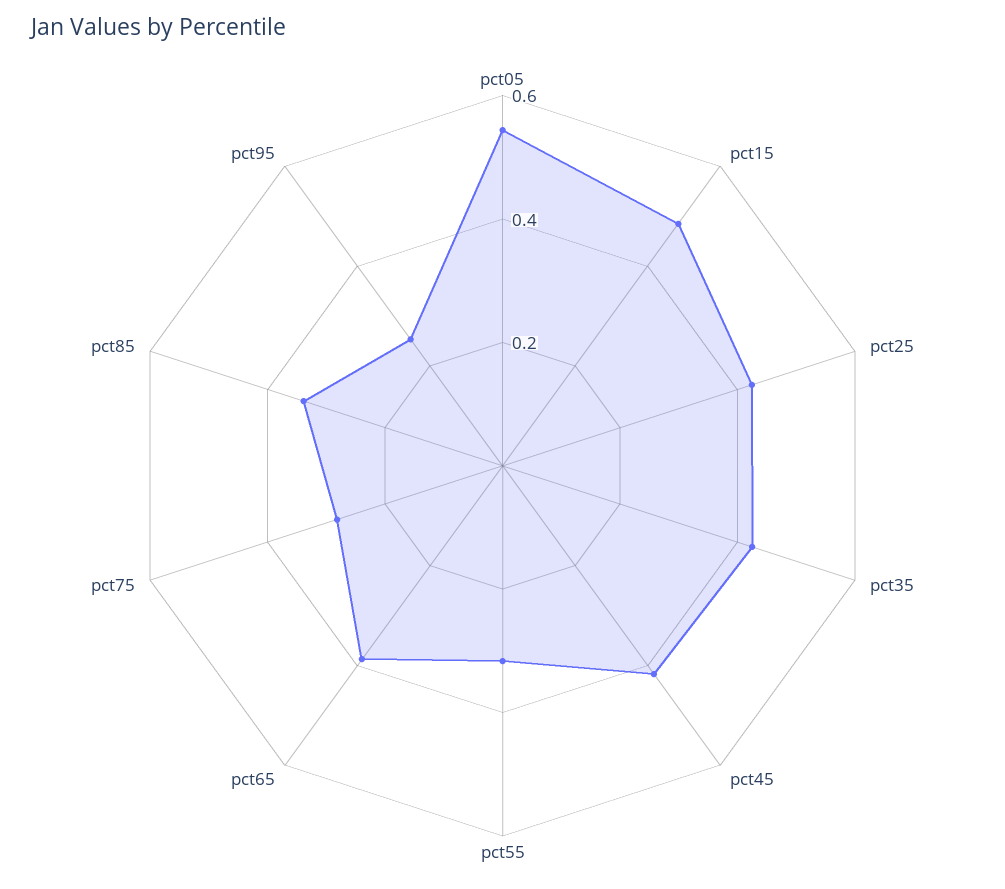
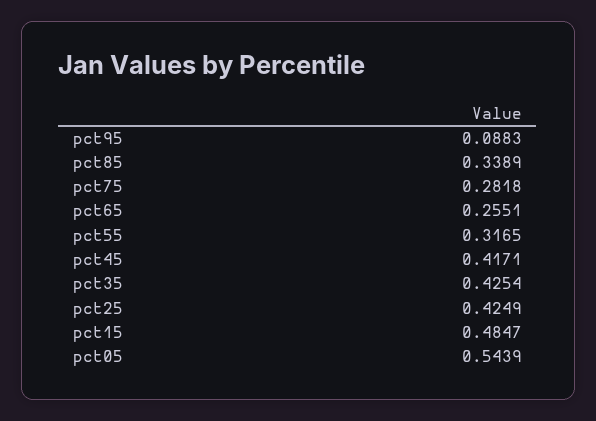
pct65: 0.4 -> 0.2551
pct95: 0.25 -> 0.0883

